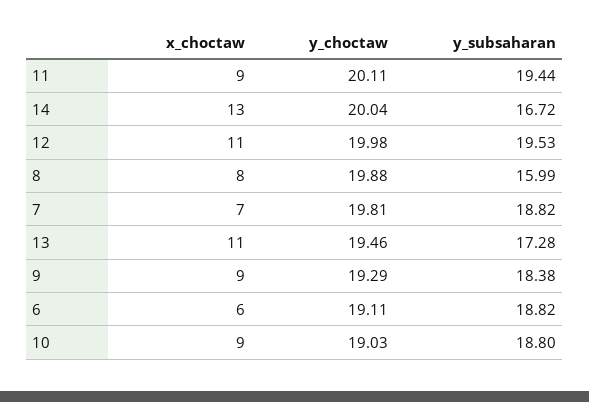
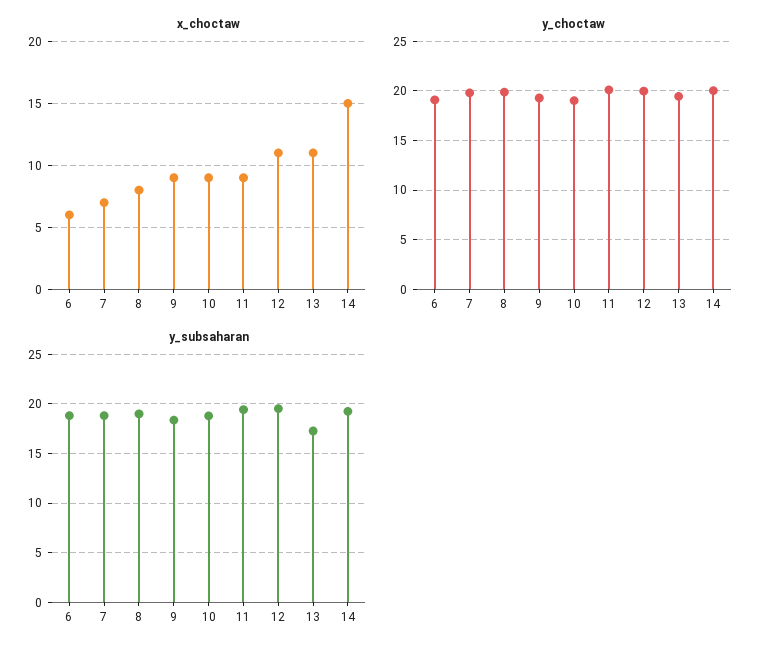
x_choctaw, 14: 13 -> 15
y_subsaharan, 14: 16.72 -> 19
y_subsaharan, 8: 15.99 -> 19

